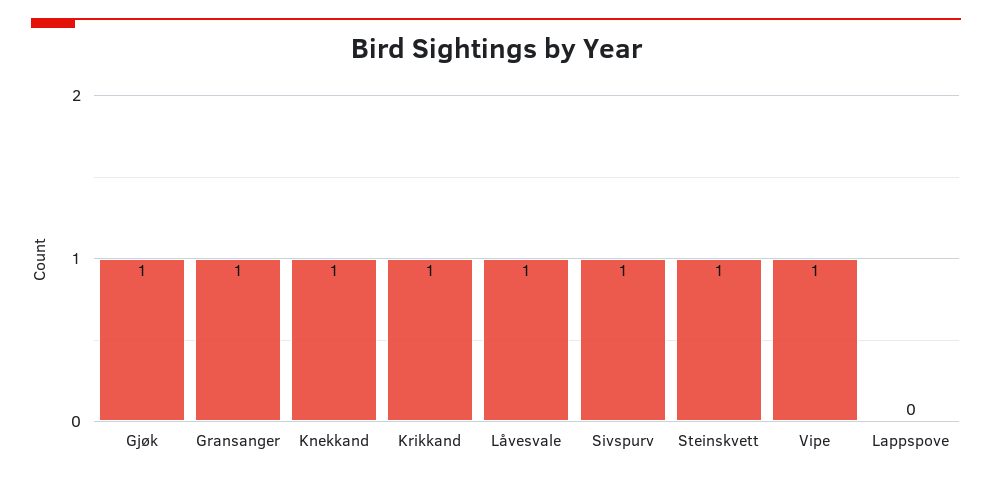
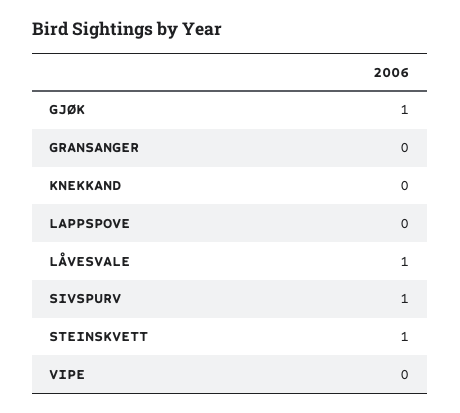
Gransanger: 1 -> 0
Knekkand: 1 -> 0
Krikkand: 1 -> none
Vipe: 1 -> 0

